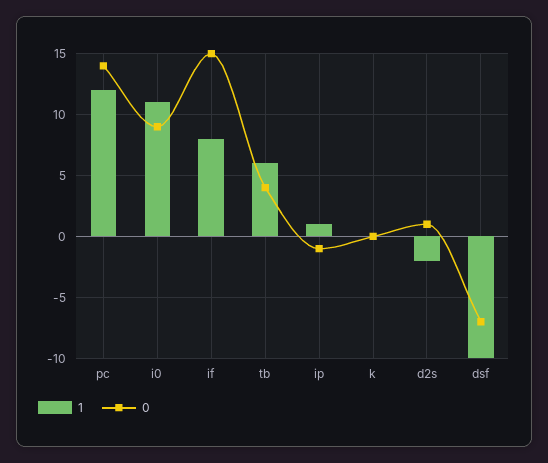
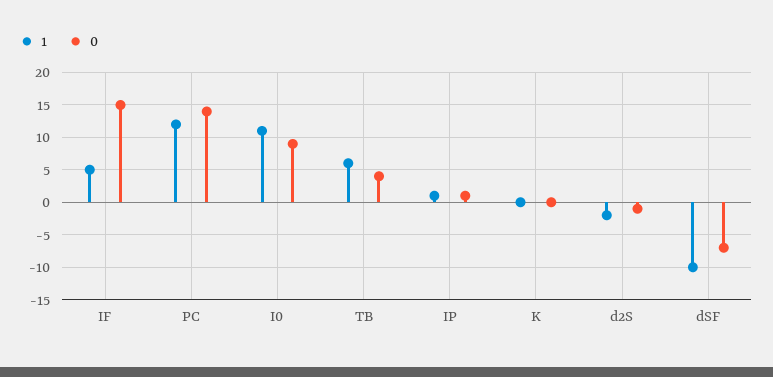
1, if: 8 -> 5
0, ip: -1 -> 1
0, d2s: 1 -> -1

